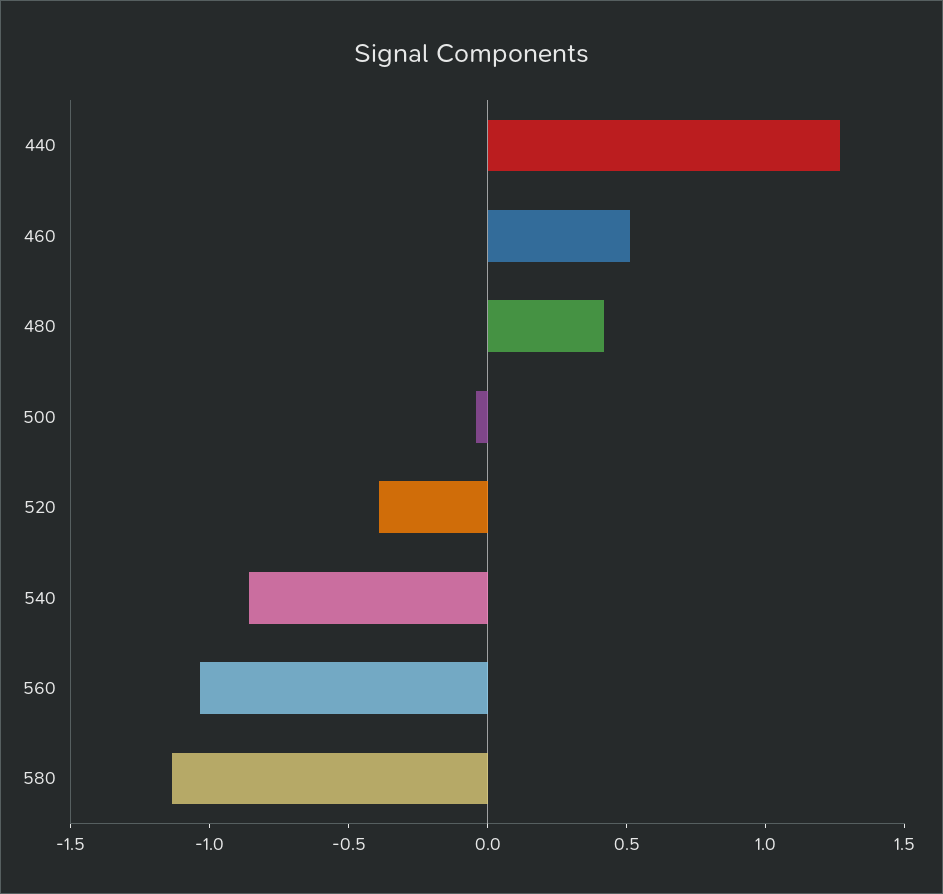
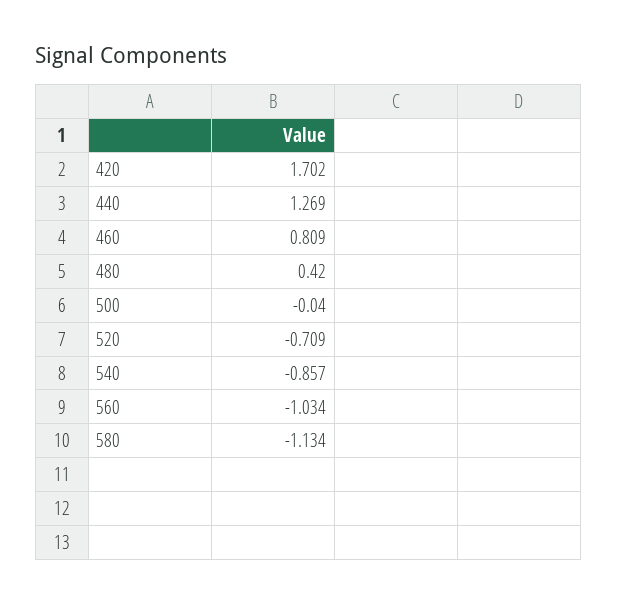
460: 0.5 -> 0.809
520: -0.4 -> -0.709
420: none -> 1.702

